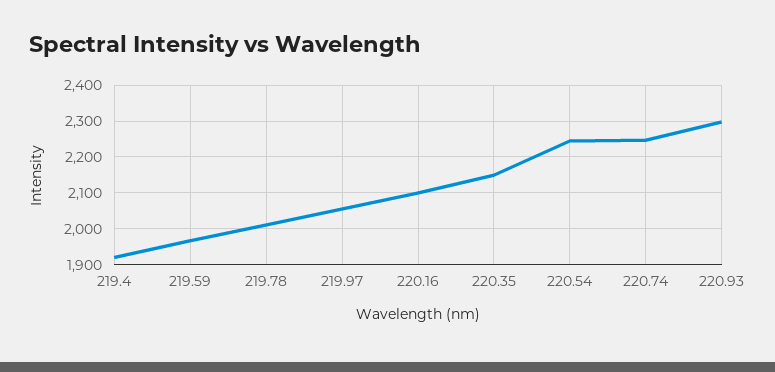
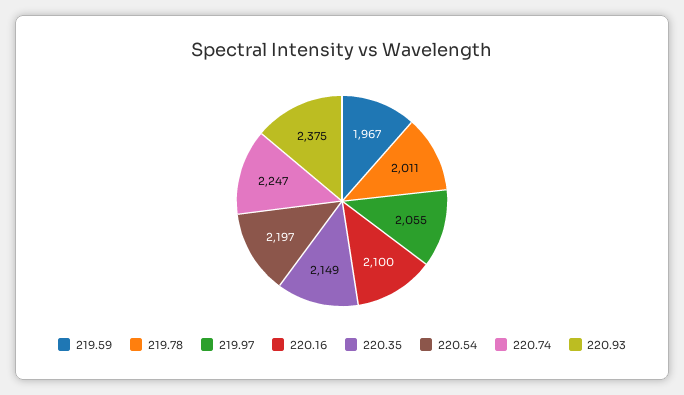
219.4: 1920 -> none
220.54: 2240 -> 2197
220.93: 2300 -> 2375

